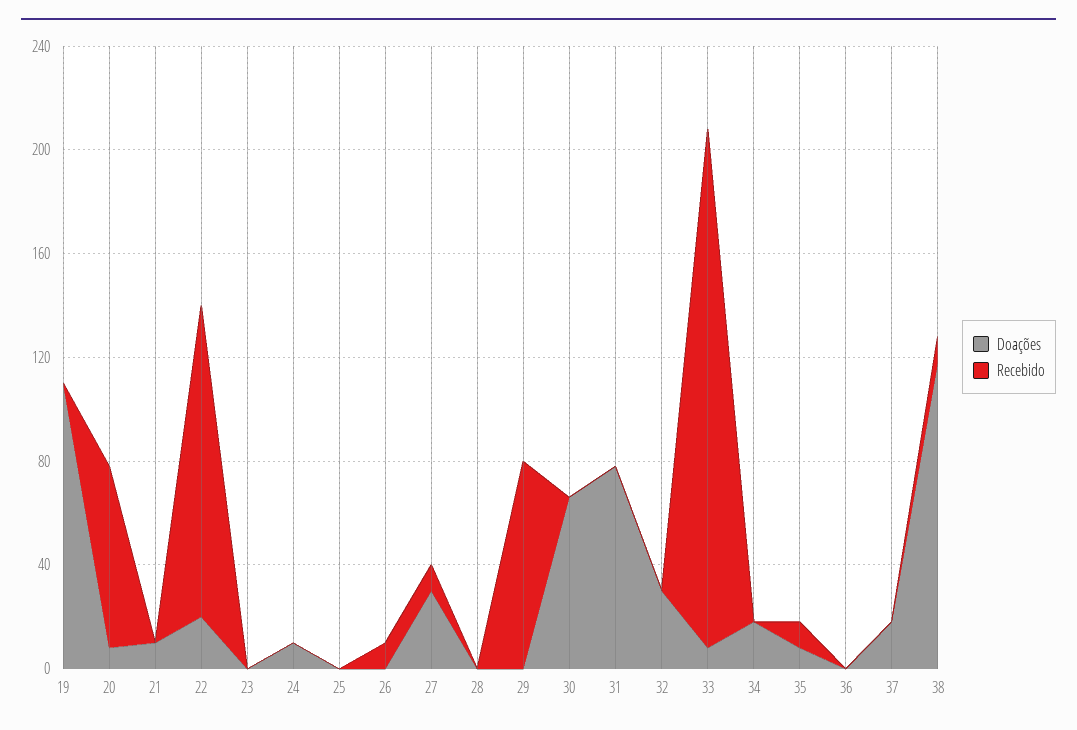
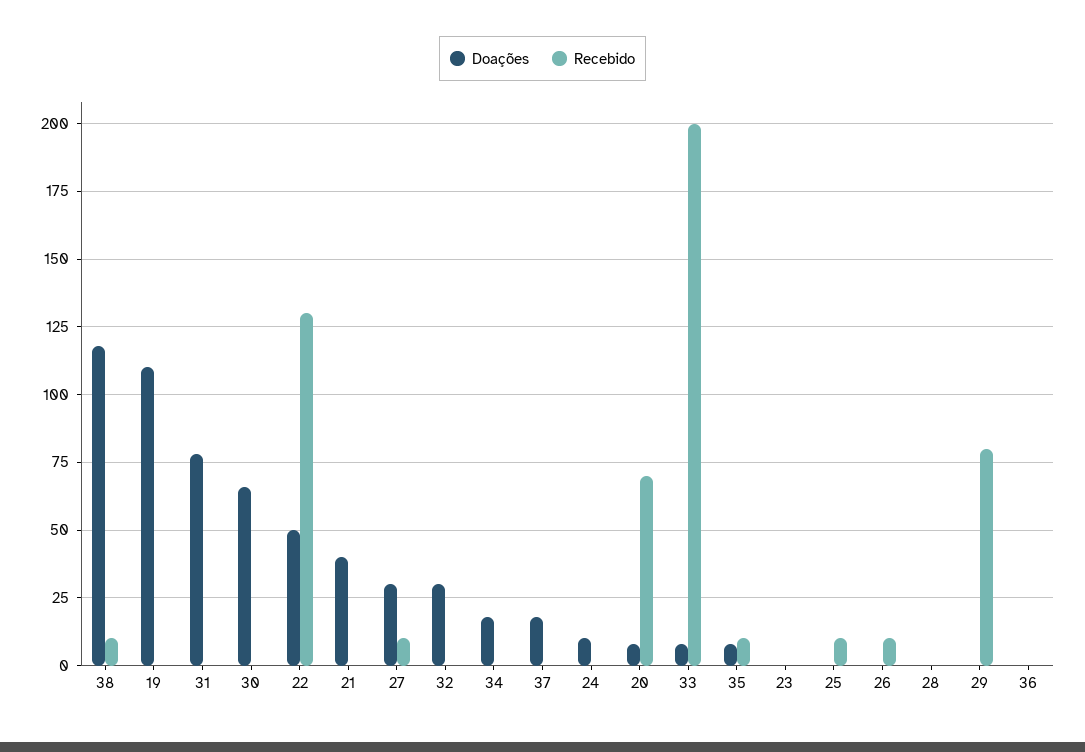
Doações, 21: 10 -> 40
Doações, 22: 20 -> 50
Recebido, 22: 120 -> 130
Recebido, 25: 0 -> 10

